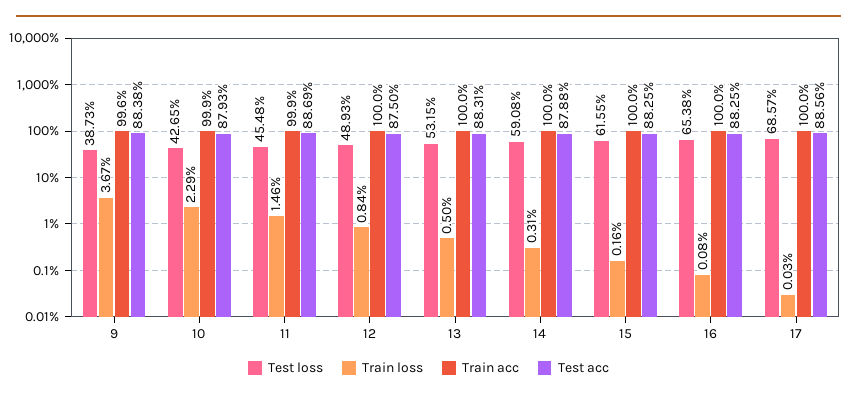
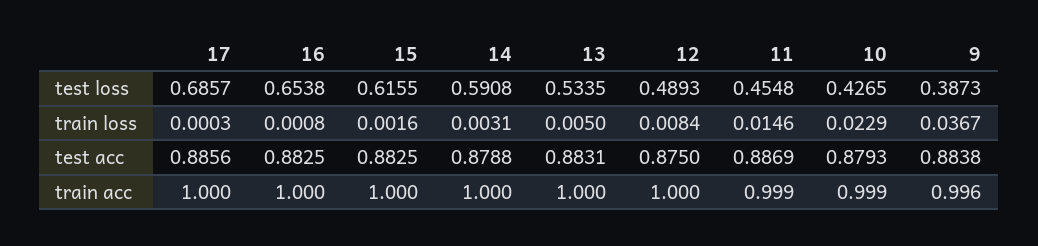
Test loss, 13: 0.5315 -> 0.5335

